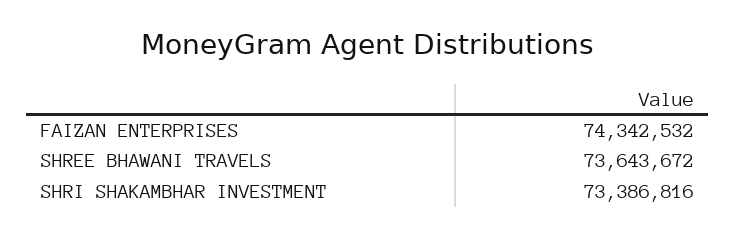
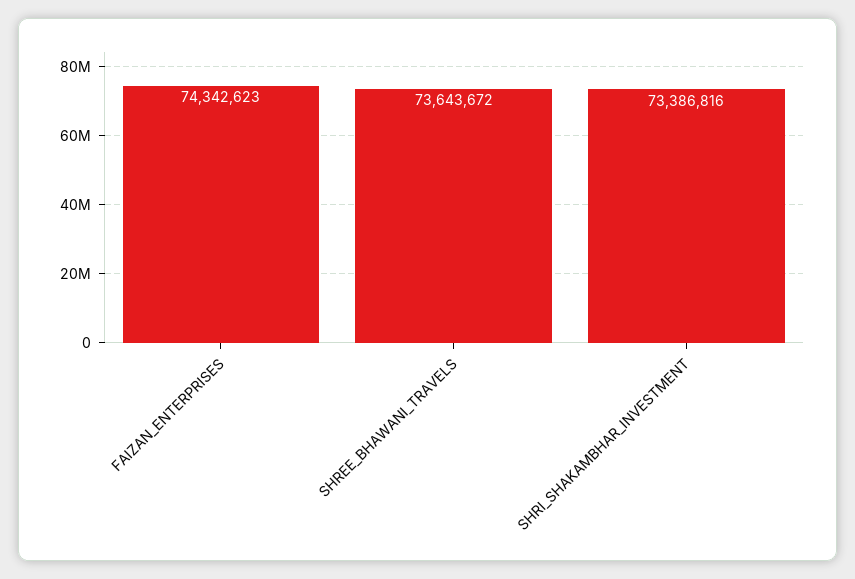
FAIZAN ENTERPRISES: 74342532 -> 74342623

